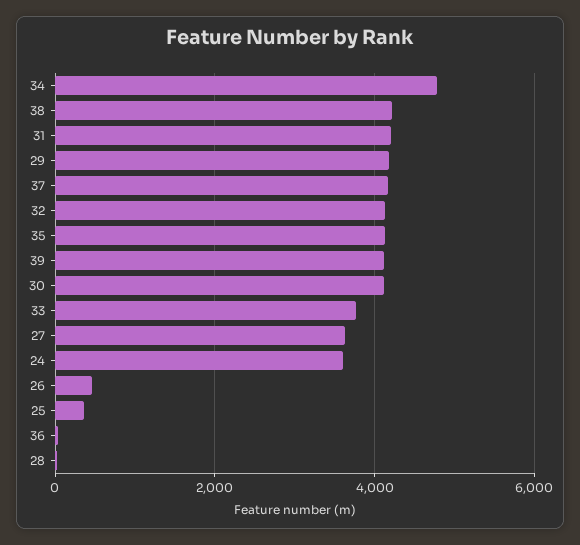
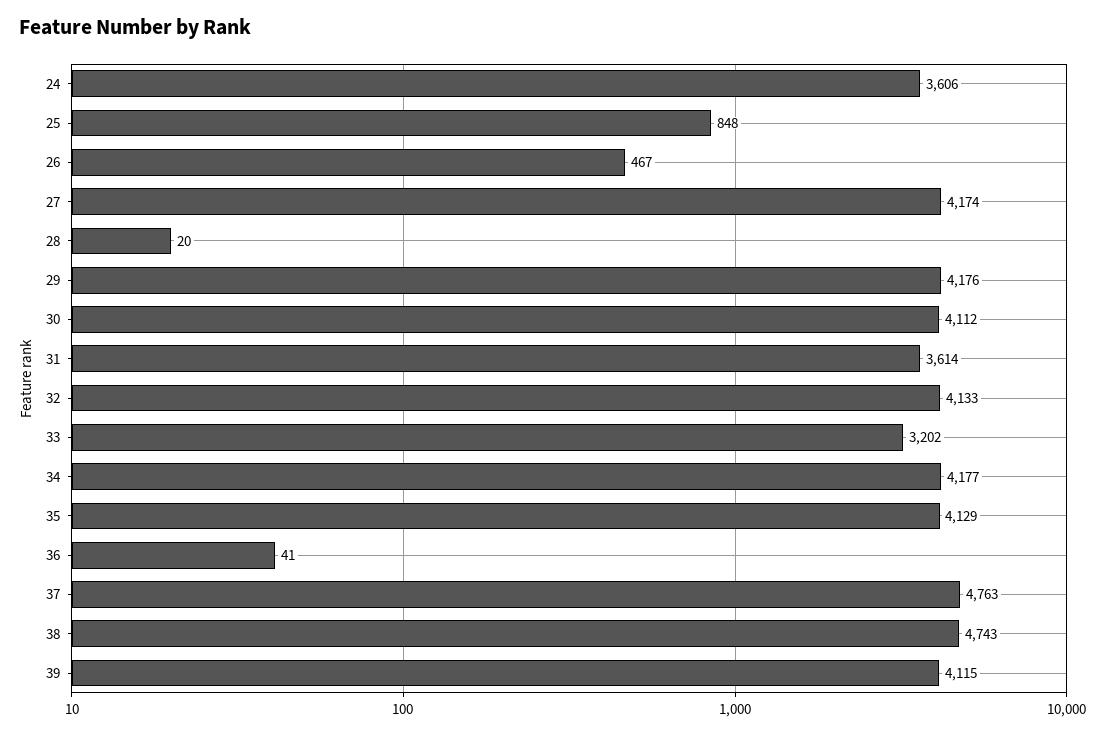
34: 4800 -> 4177
38: 4200 -> 4743
31: 4200 -> 3614
37: 4200 -> 4763
33: 3800 -> 3202
27: 3600 -> 4174
25: 400 -> 848

